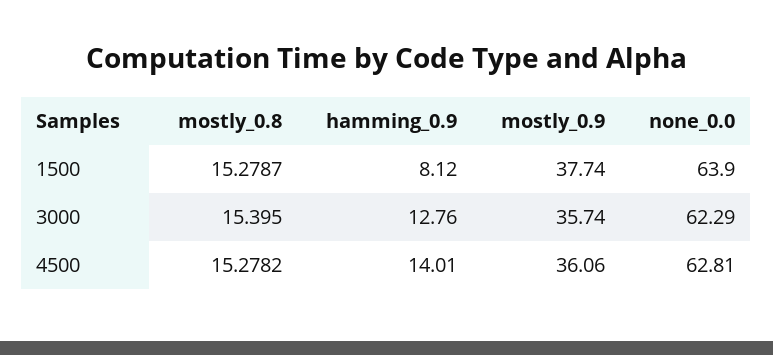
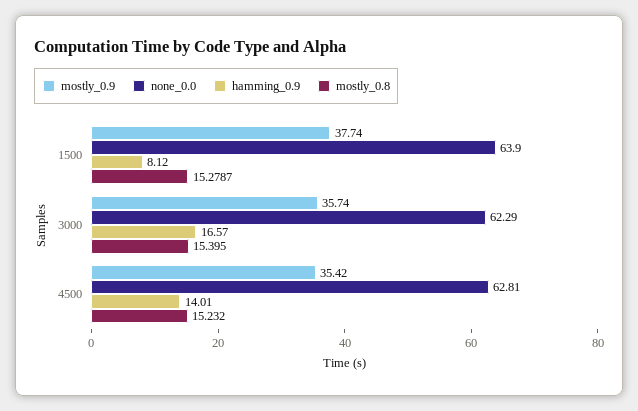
hamming_0.9, 3000: 12.76 -> 16.57
mostly_0.8, 4500: 15.2782 -> 15.232
mostly_0.9, 4500: 36.06 -> 35.42

